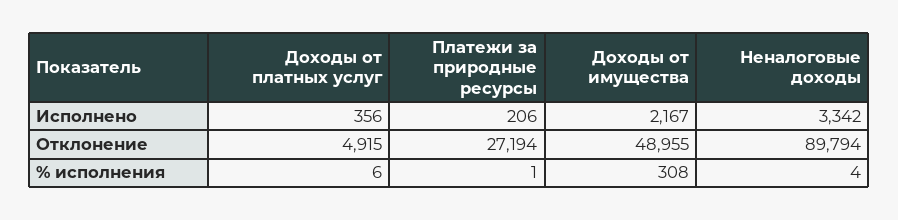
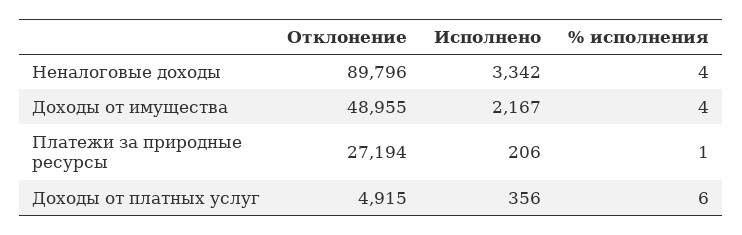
Неналоговые доходы, Отклонение: 89794 -> 89796
Доходы от имущества, % исполнения: 308 -> 4

